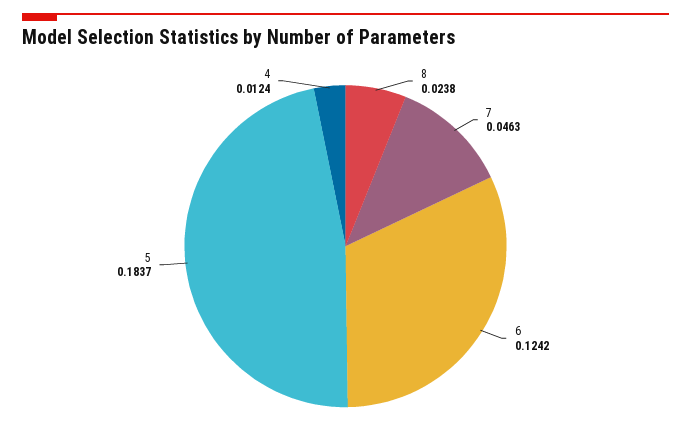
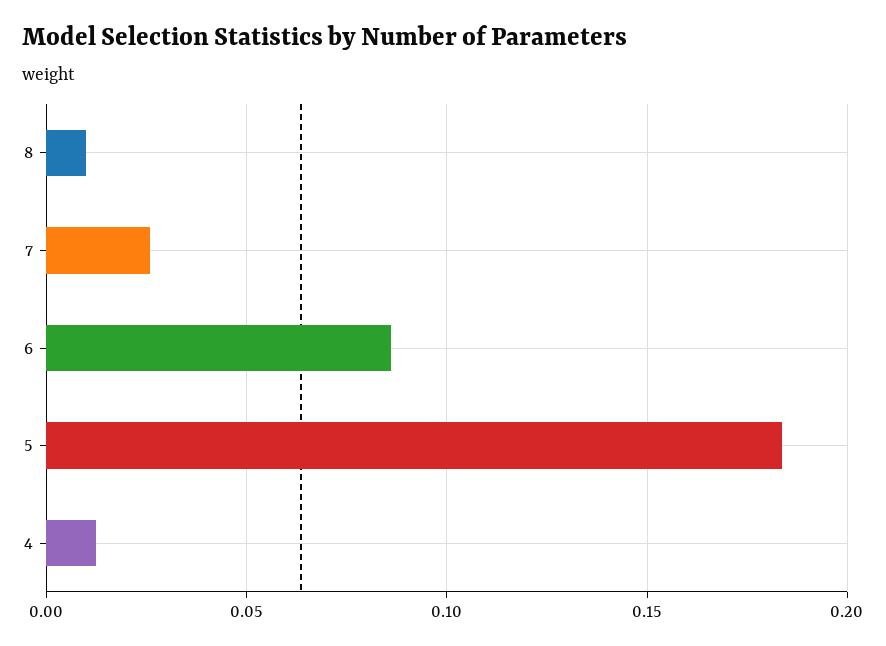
8: 0.0238 -> 0.01
7: 0.0463 -> 0.025
6: 0.1242 -> 0.085

